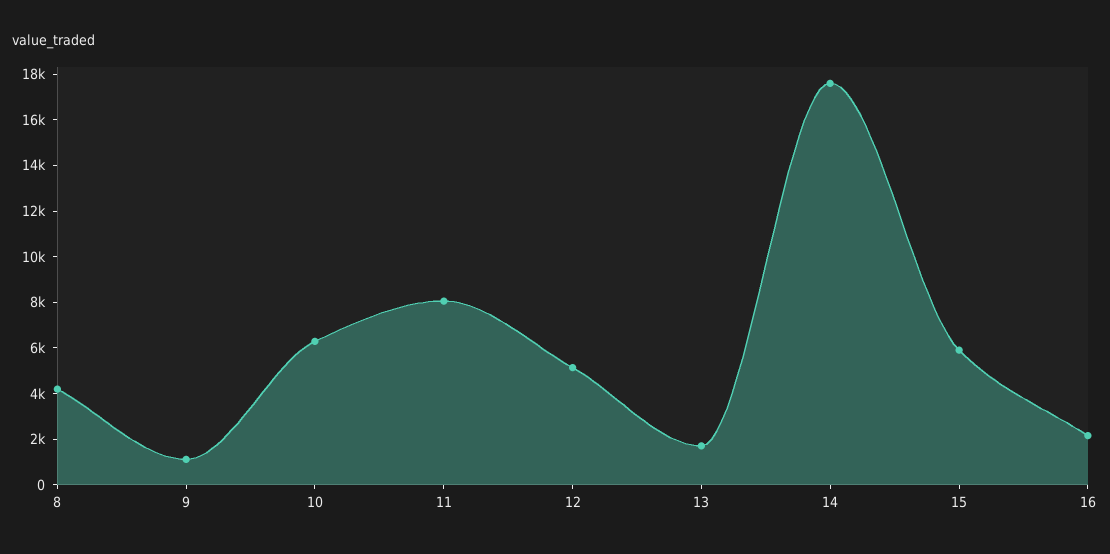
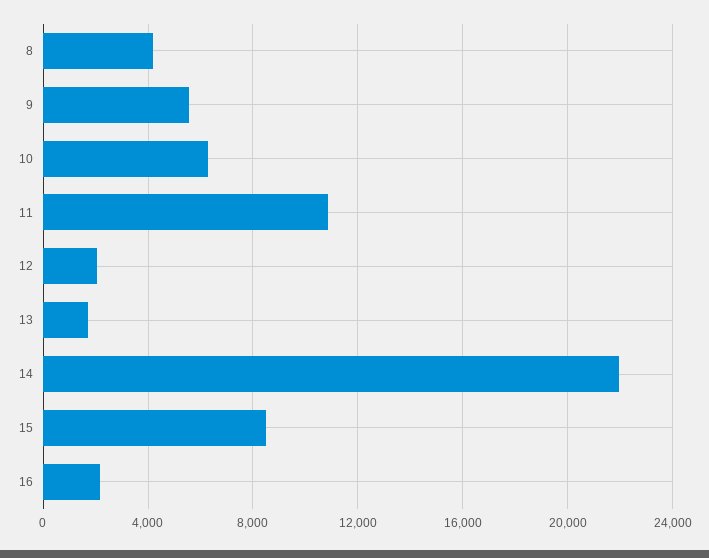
9: 1000 -> 5500
11: 8000 -> 11000
12: 5000 -> 2000
14: 17500 -> 22000
15: 6000 -> 8500

